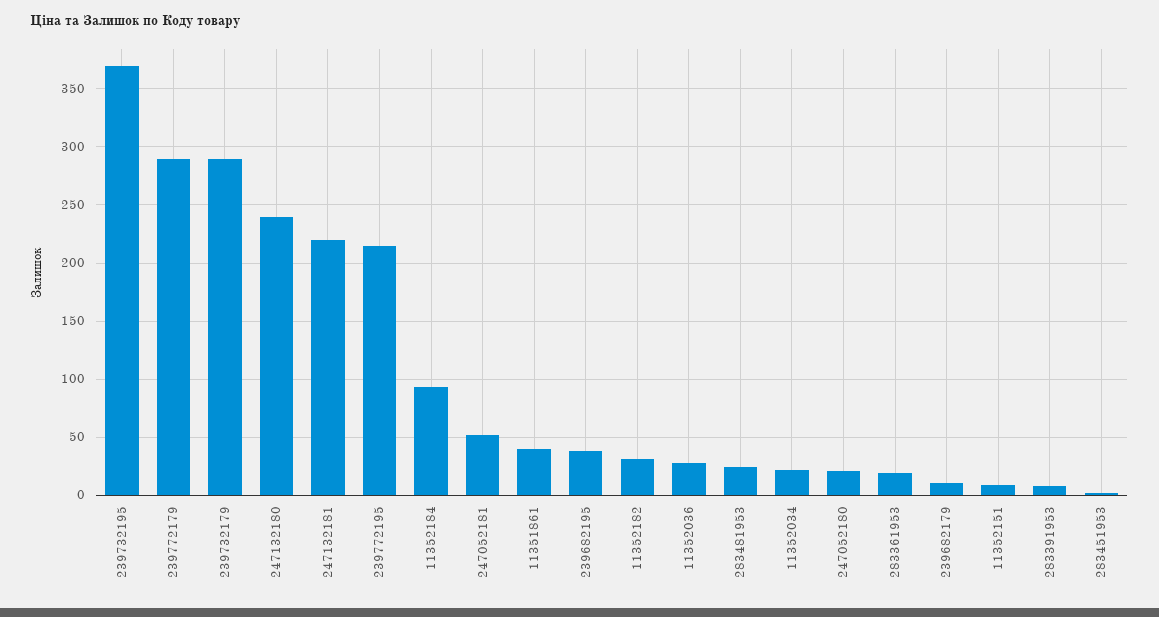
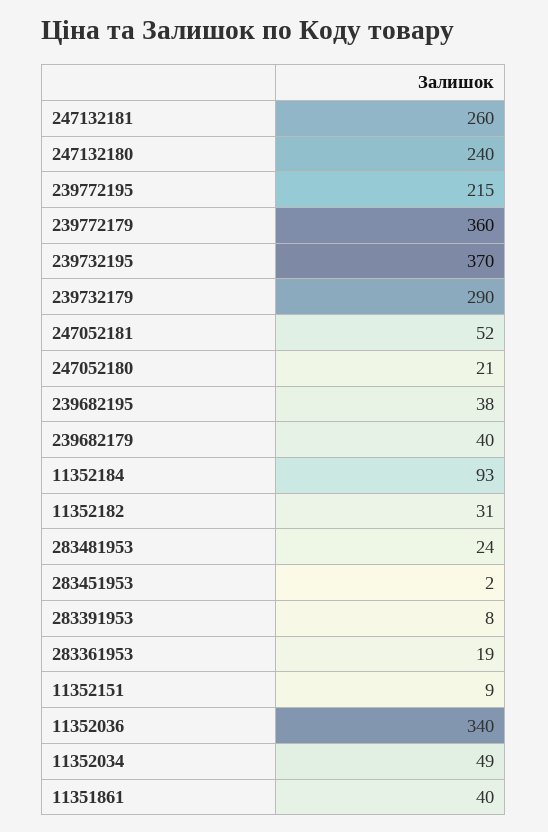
239772179: 290 -> 360
247132181: 220 -> 260
11352036: 30 -> 340
11352034: 20 -> 49
239682179: 10 -> 40

